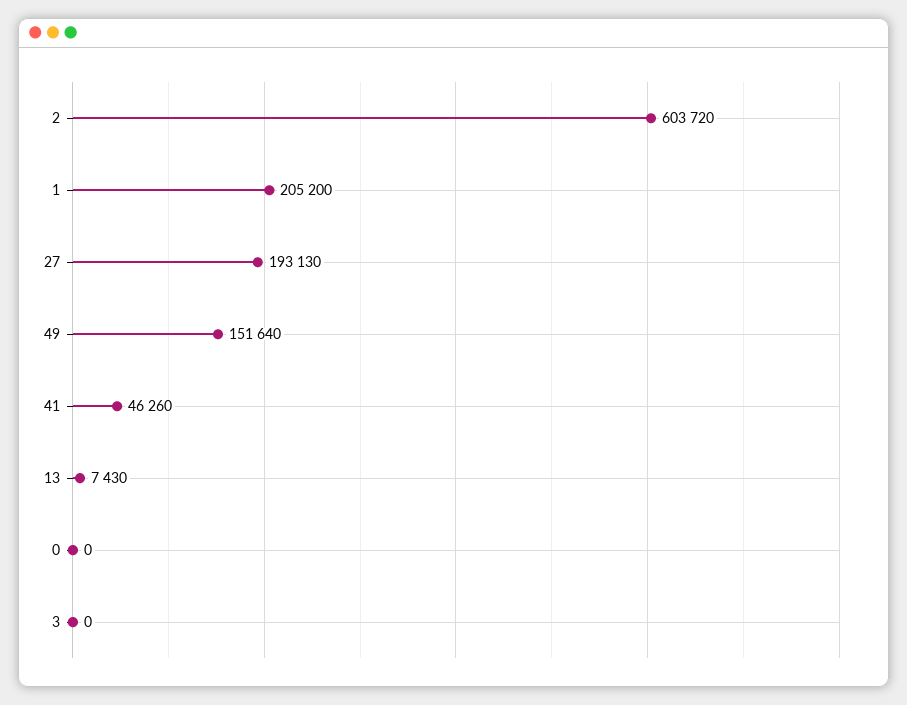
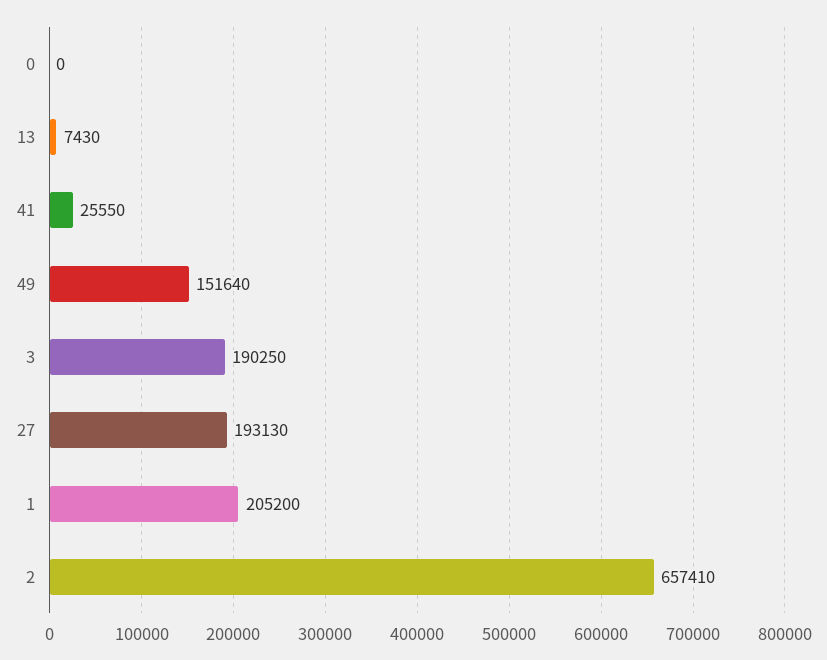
2: 603720 -> 657410
41: 46260 -> 25550
3: 0 -> 190250

